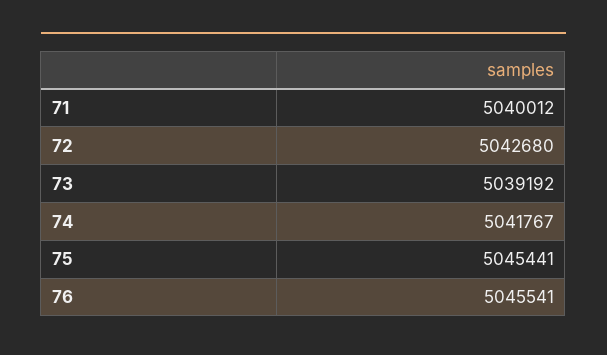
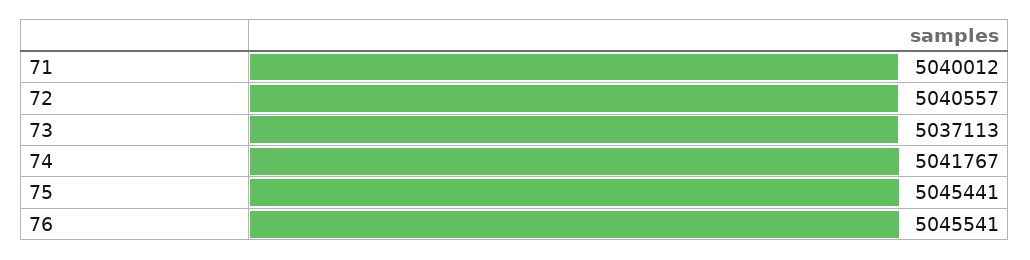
72: 5042680 -> 5040557
73: 5039192 -> 5037113

